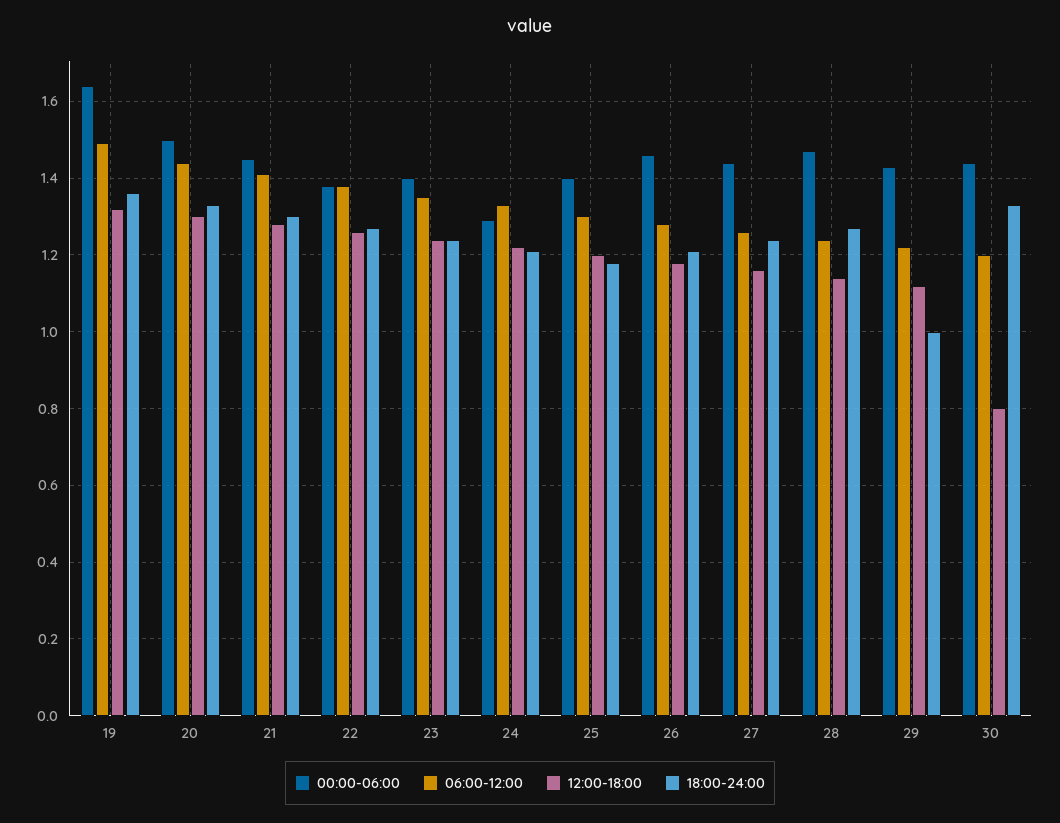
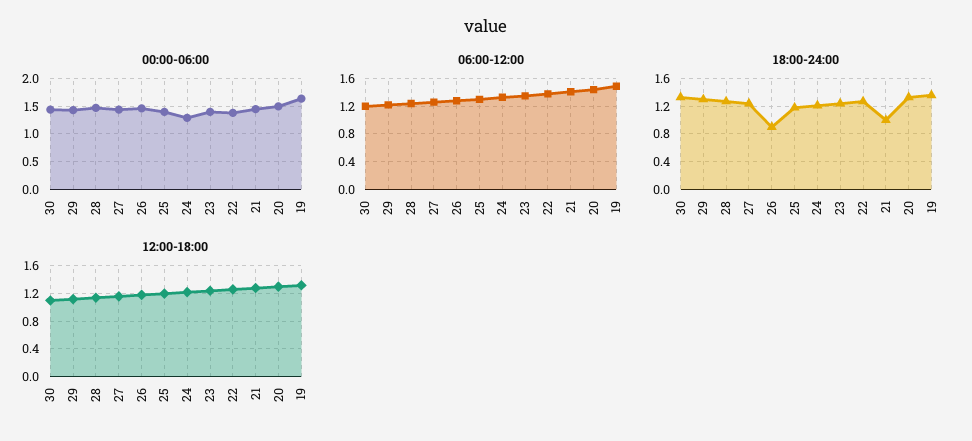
18:00-24:00, 21: 1.3 -> 1
18:00-24:00, 26: 1.2 -> 0.9
18:00-24:00, 29: 1 -> 1.3
12:00-18:00, 30: 0.8 -> 1.1

